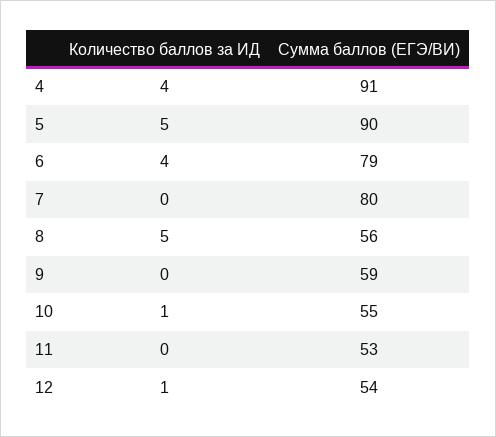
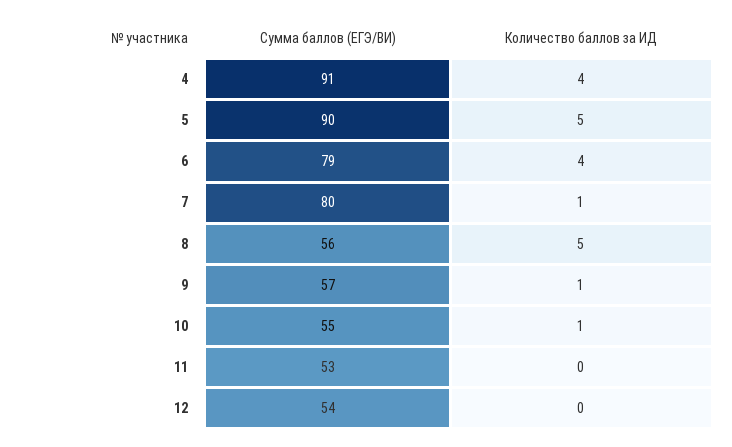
Количество баллов за ИД, 7: 0 -> 1
Количество баллов за ИД, 9: 0 -> 1
Сумма баллов (ЕГЭ/ВИ), 9: 59 -> 57
Количество баллов за ИД, 12: 1 -> 0

